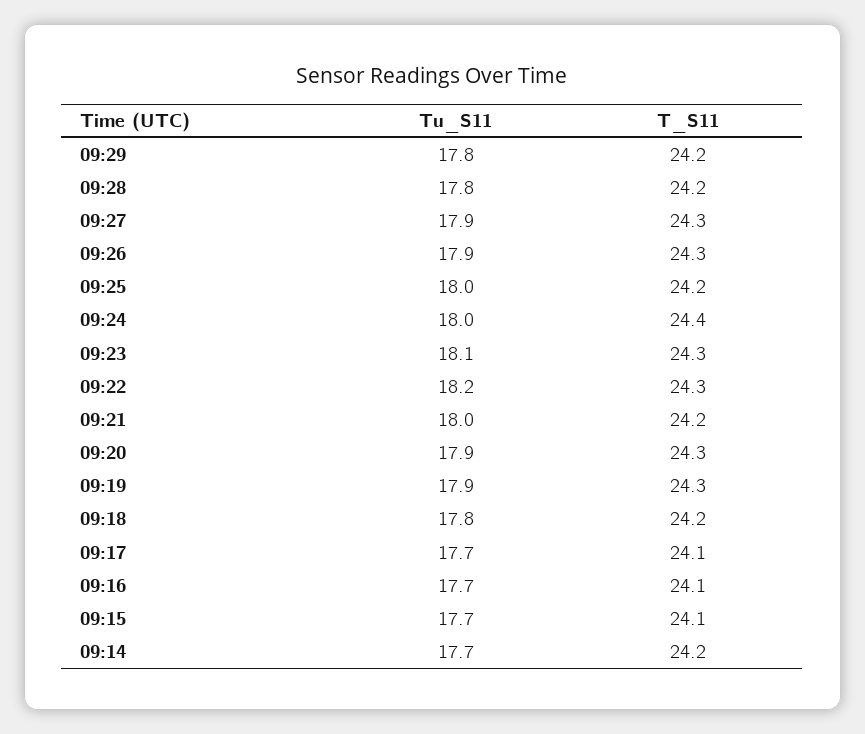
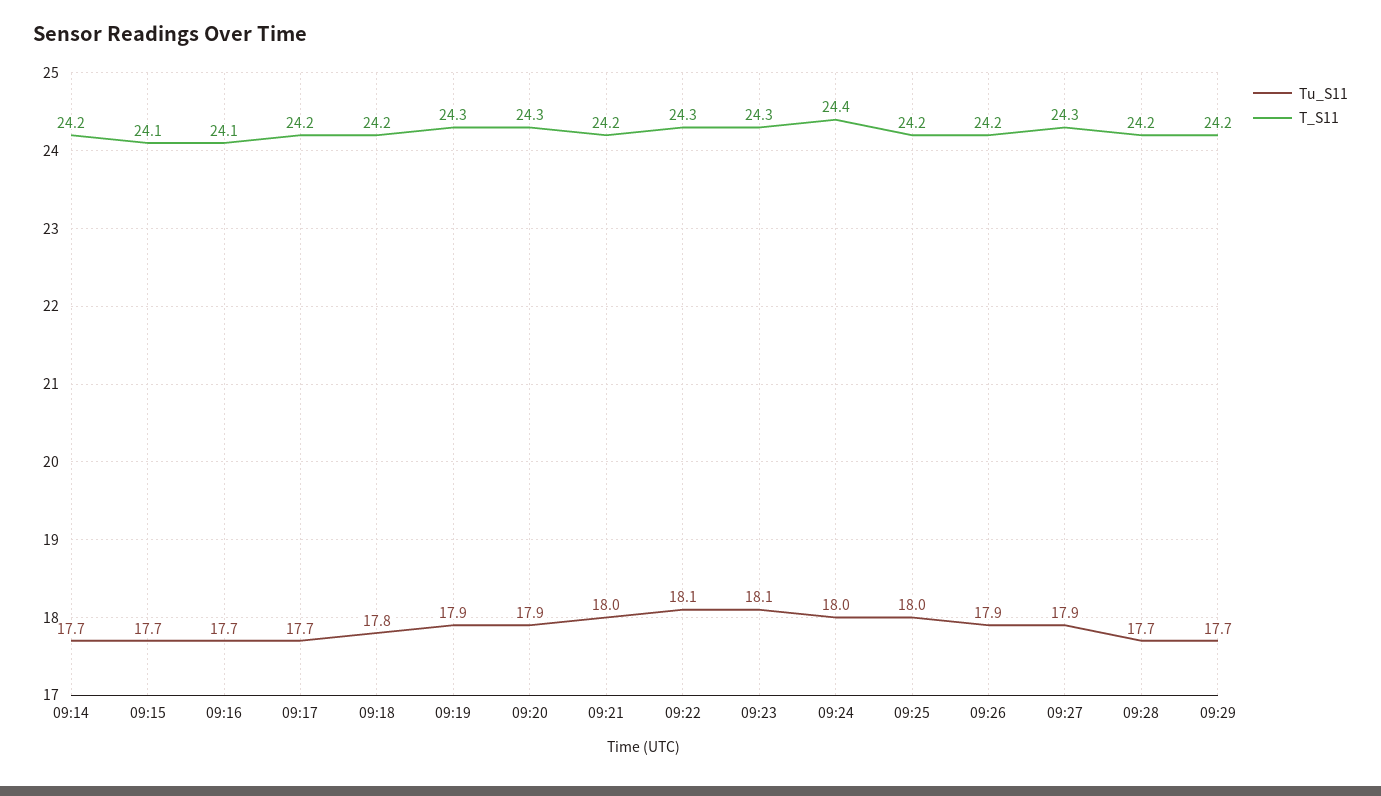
Tu_S11, 09:29: 17.8 -> 17.7
Tu_S11, 09:28: 17.8 -> 17.7
T_S11, 09:26: 24.3 -> 24.2
Tu_S11, 09:22: 18.2 -> 18.1
T_S11, 09:17: 24.1 -> 24.2

